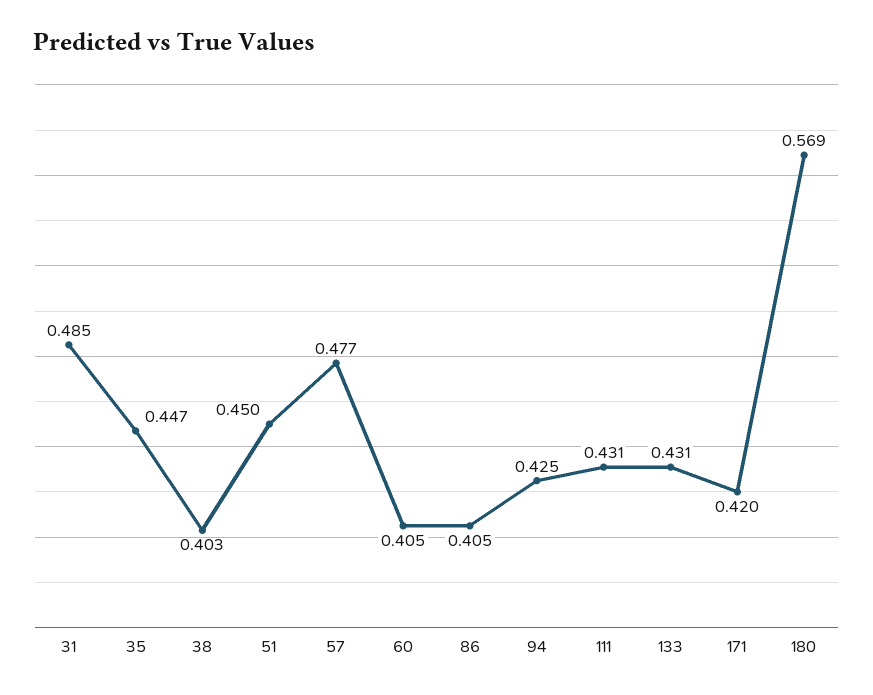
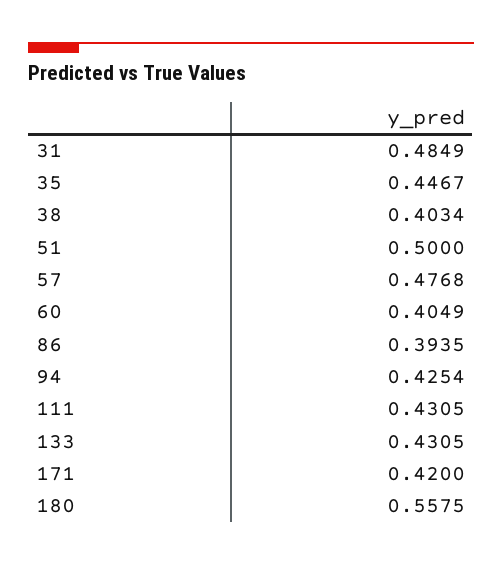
51: 0.45 -> 0.5
86: 0.405 -> 0.3935
180: 0.569 -> 0.5575

